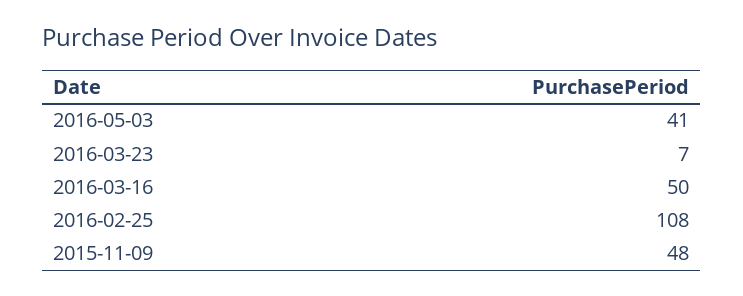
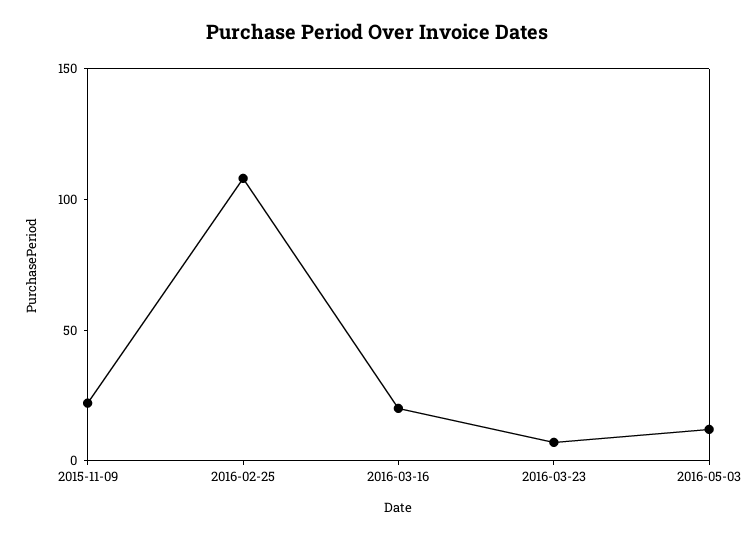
2016-05-03: 41 -> 10
2016-03-16: 50 -> 20
2015-11-09: 48 -> 20

